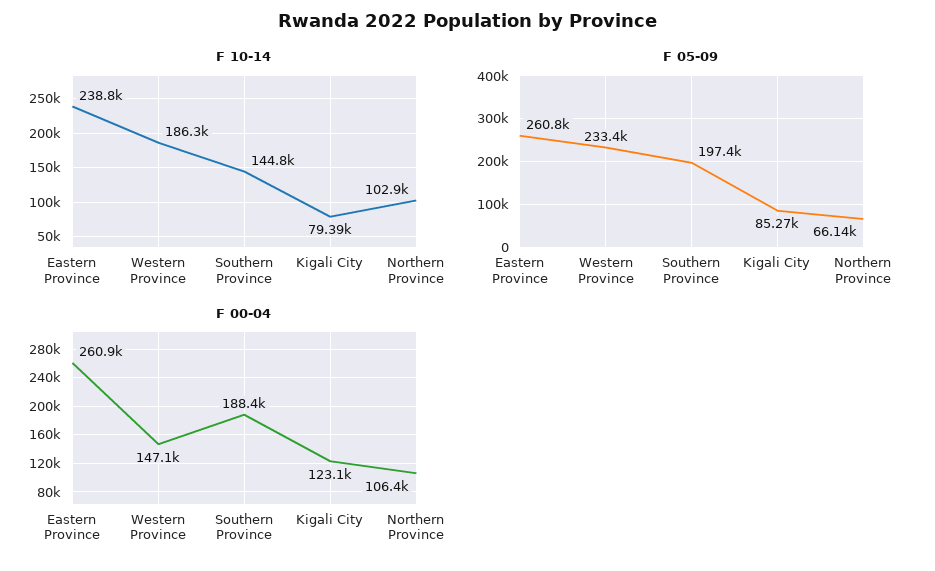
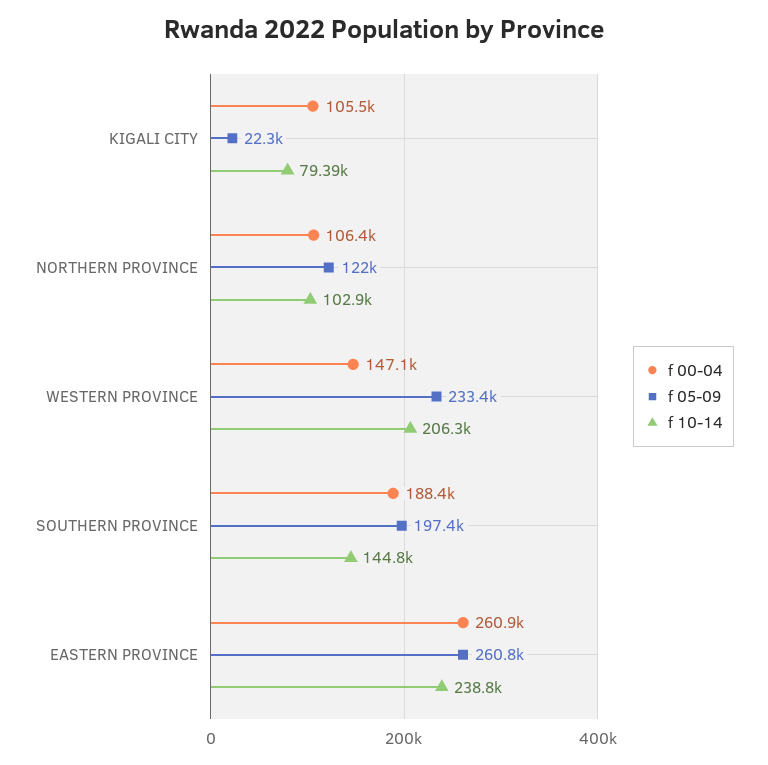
F 10-14, Western Province: 186300 -> 206300
F 05-09, Kigali City: 85270 -> 22300
F 05-09, Northern Province: 66140 -> 122000
F 00-04, Kigali City: 123100 -> 105500

